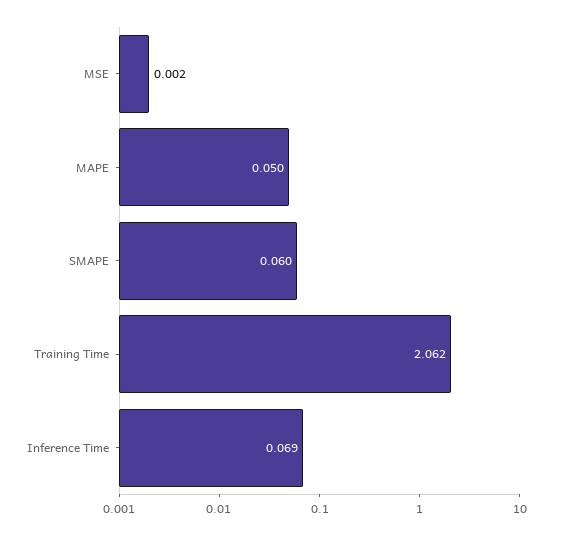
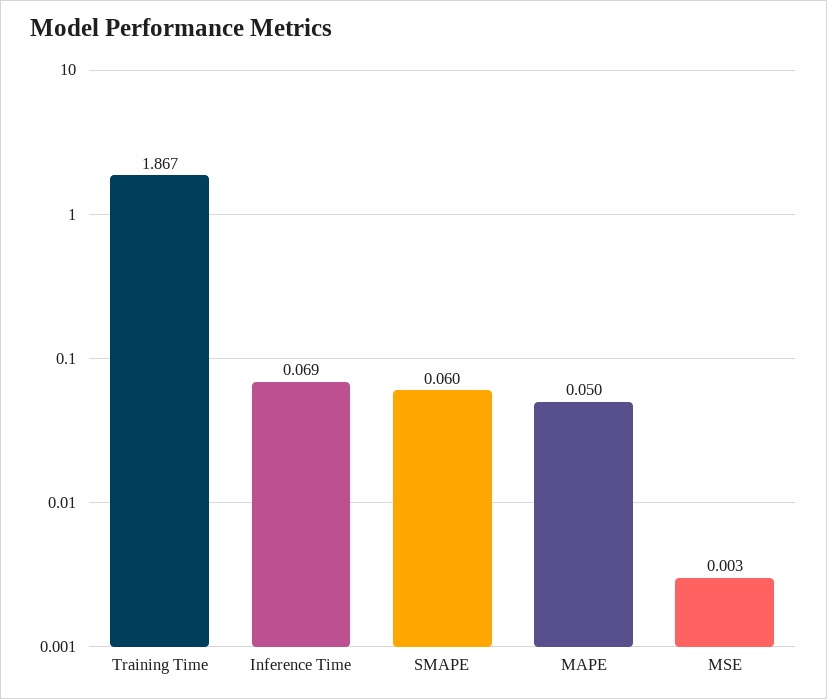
MSE: 0.002 -> 0.003
Training Time: 2.062 -> 1.867

